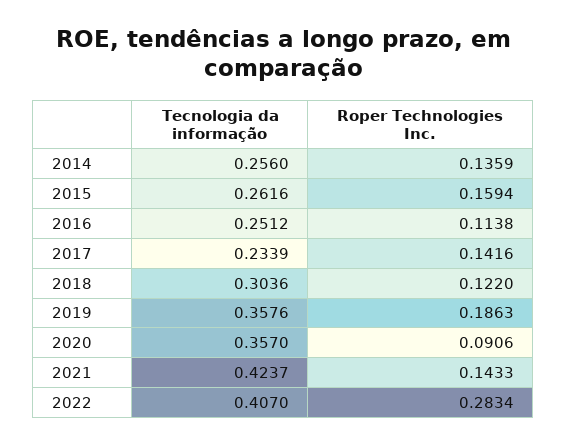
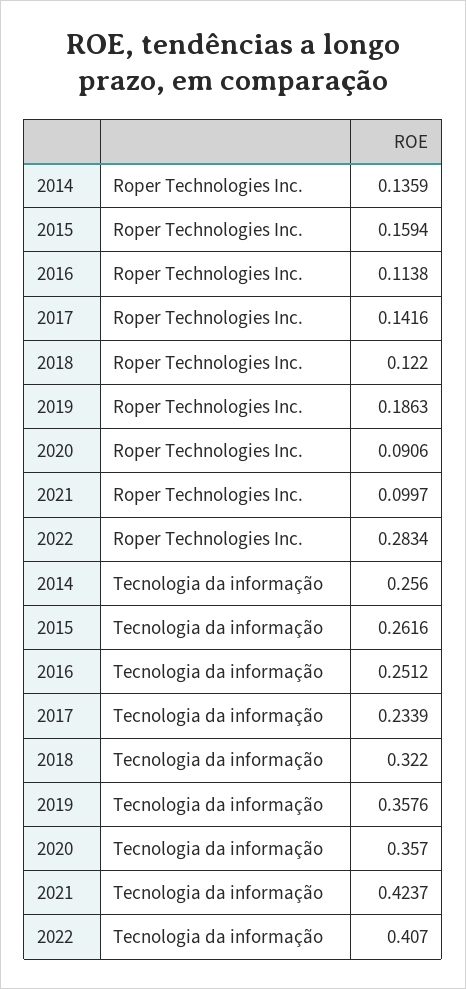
Tecnologia da informação, 2018: 0.3036 -> 0.322
Roper Technologies Inc., 2021: 0.1433 -> 0.0997

